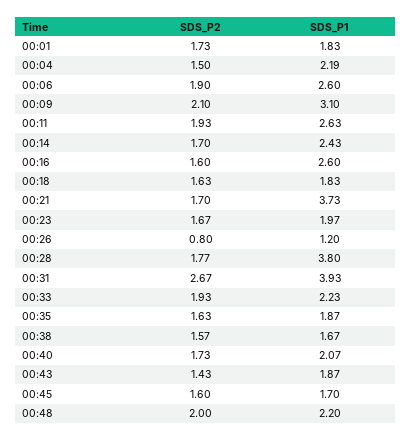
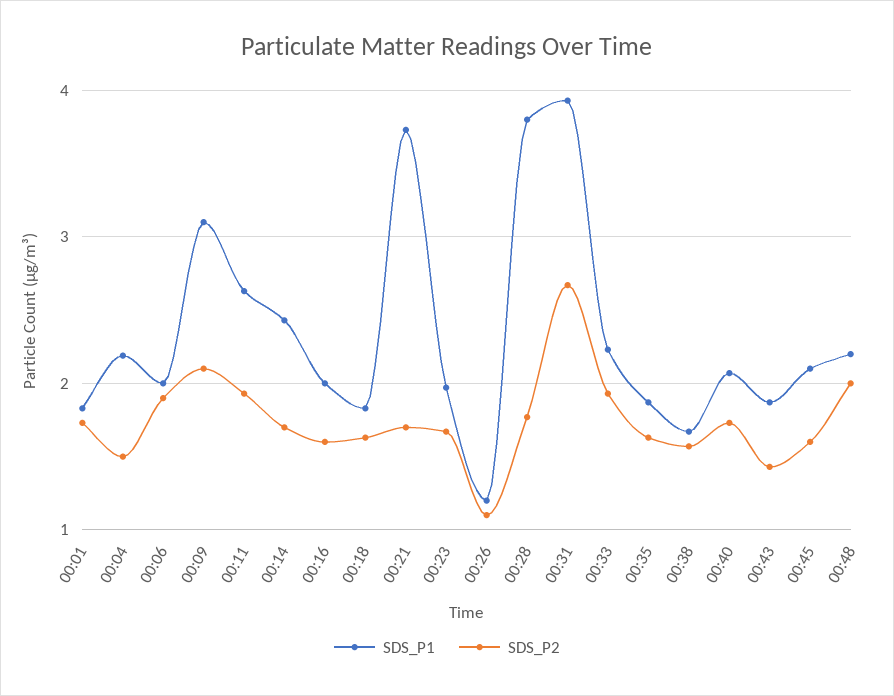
SDS_P1, 00:06: 2.6 -> 2
SDS_P1, 00:16: 2.6 -> 2
SDS_P2, 00:26: 0.8 -> 1.1
SDS_P1, 00:45: 1.7 -> 2.1

